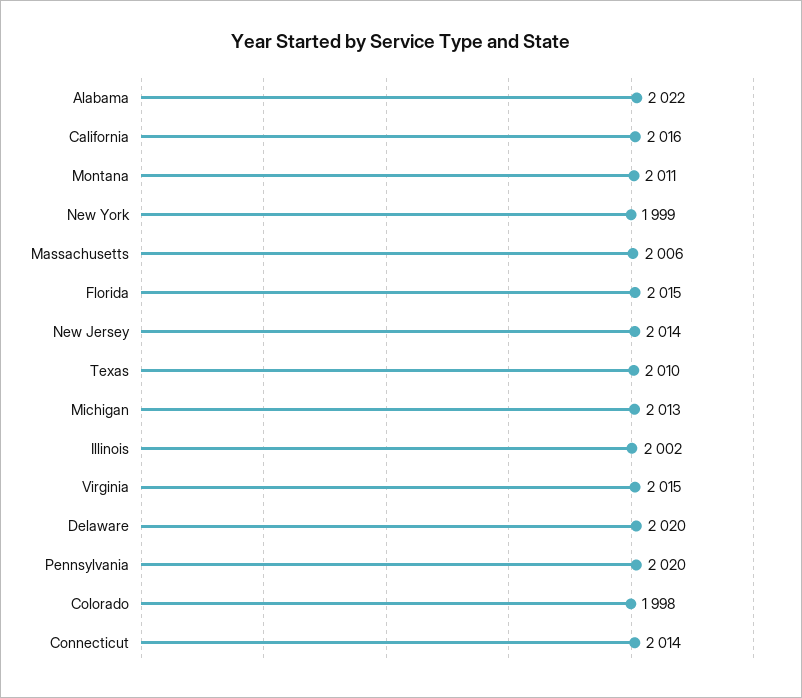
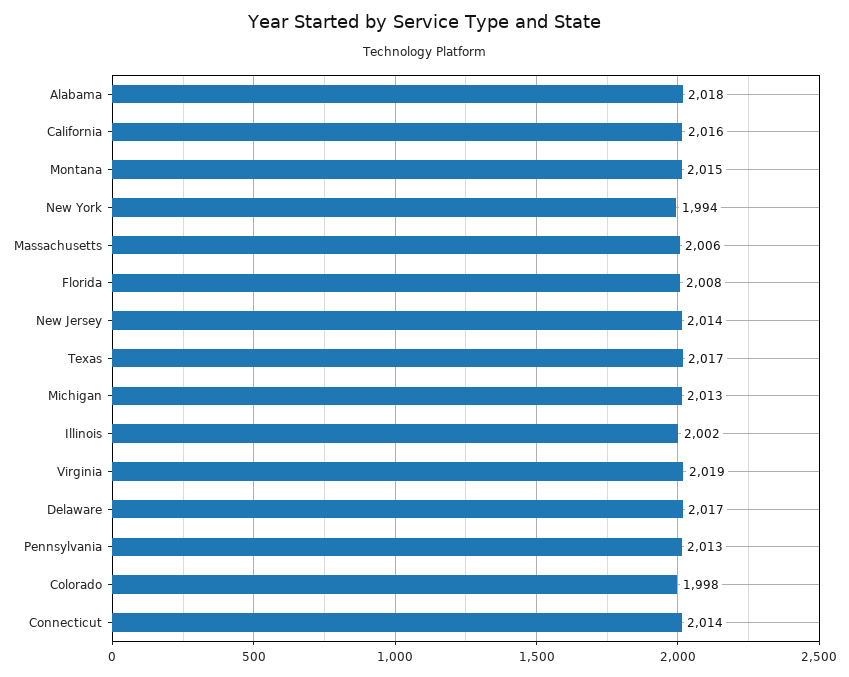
Alabama: 2022 -> 2018
Montana: 2011 -> 2015
New York: 1999 -> 1994
Florida: 2015 -> 2008
Texas: 2010 -> 2017
Virginia: 2015 -> 2019
Delaware: 2020 -> 2017
Pennsylvania: 2020 -> 2013

